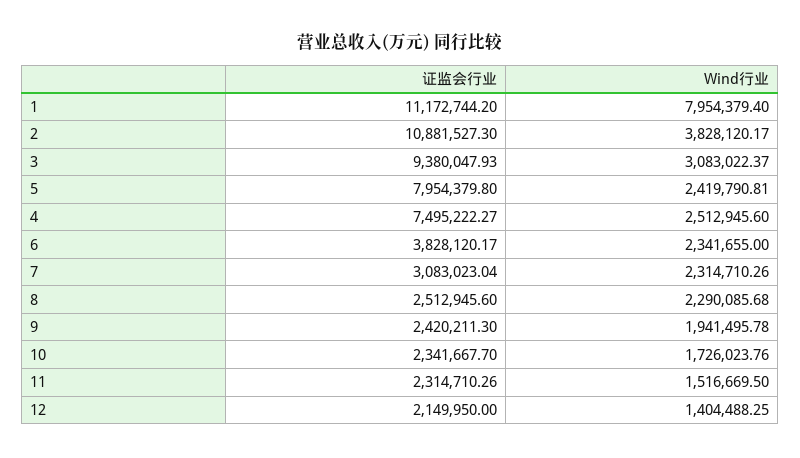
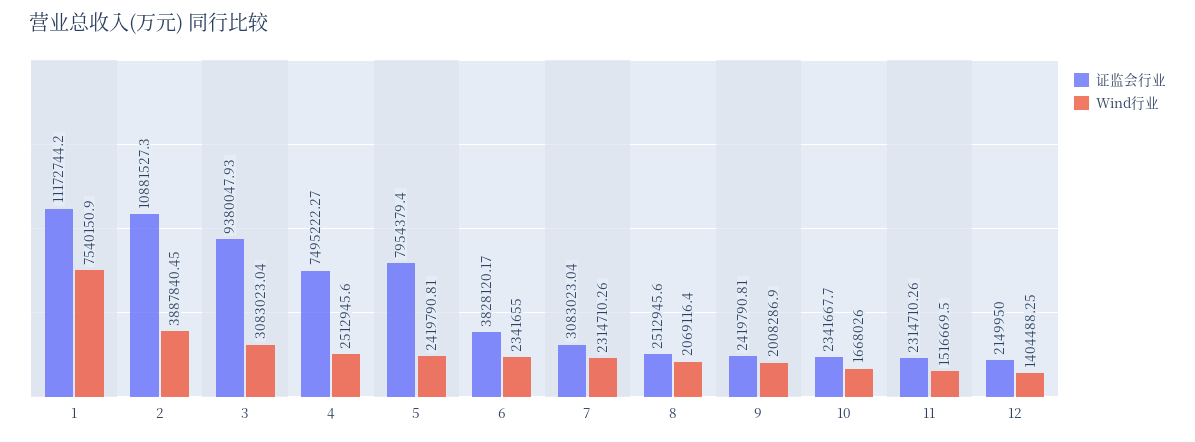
Wind行业, 1: 7954379.4 -> 7540150.9
Wind行业, 2: 3828120.17 -> 3887840.45
Wind行业, 3: 3083022.37 -> 3083023.04
证监会行业, 5: 7954379.8 -> 7954379.4
Wind行业, 8: 2290085.68 -> 2069116.4
证监会行业, 9: 2420211.3 -> 2419790.81
Wind行业, 9: 1941495.78 -> 2008286.9
Wind行业, 10: 1726023.76 -> 1668026

